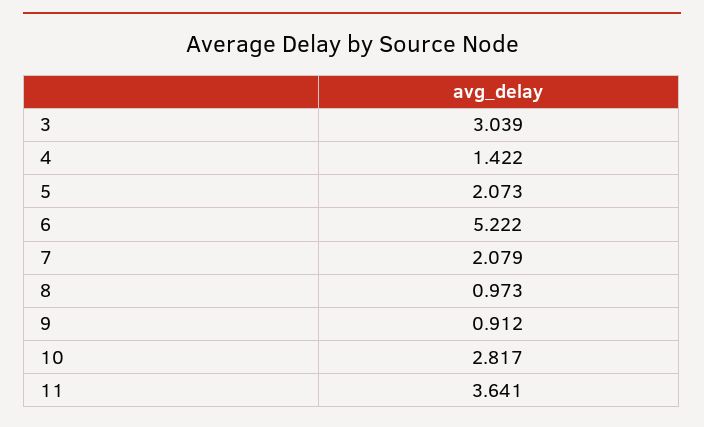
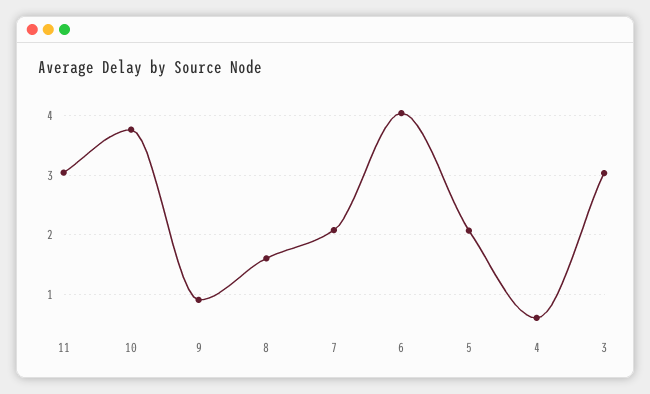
4: 1.422 -> 0.6
6: 5.222 -> 4
8: 0.973 -> 1.6
10: 2.817 -> 3.8
11: 3.641 -> 3

